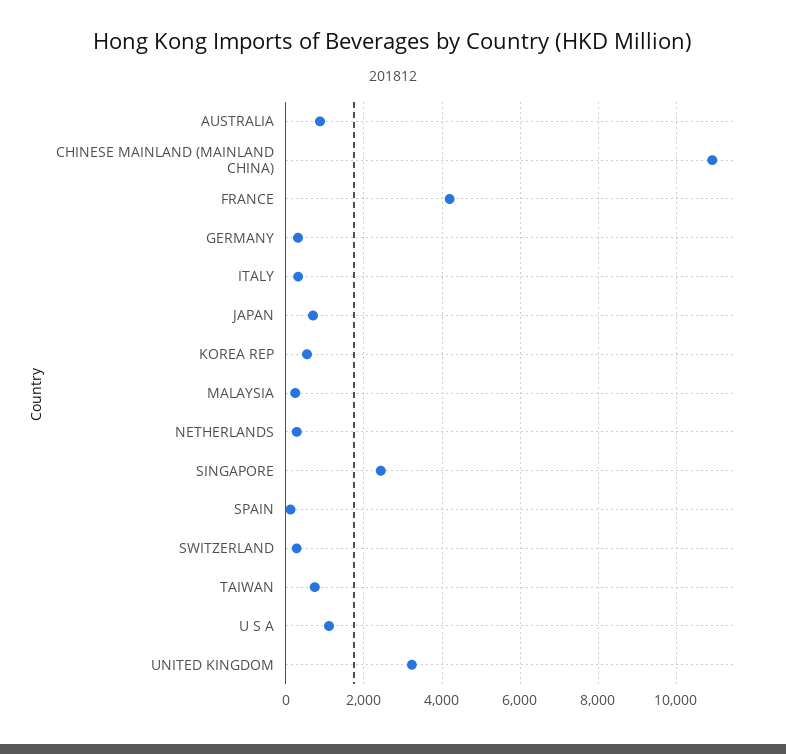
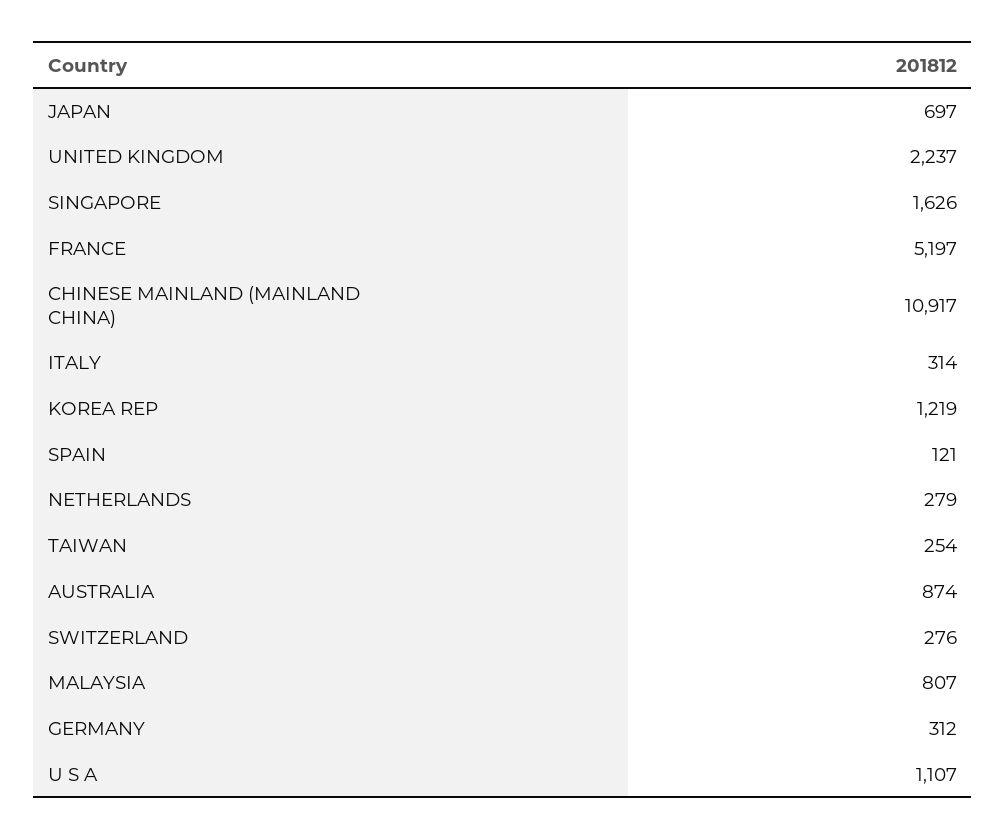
FRANCE: 4200 -> 5197
KOREA REP: 600 -> 1219
MALAYSIA: 200 -> 807
SINGAPORE: 2400 -> 1626
TAIWAN: 800 -> 254
UNITED KINGDOM: 3200 -> 2237

